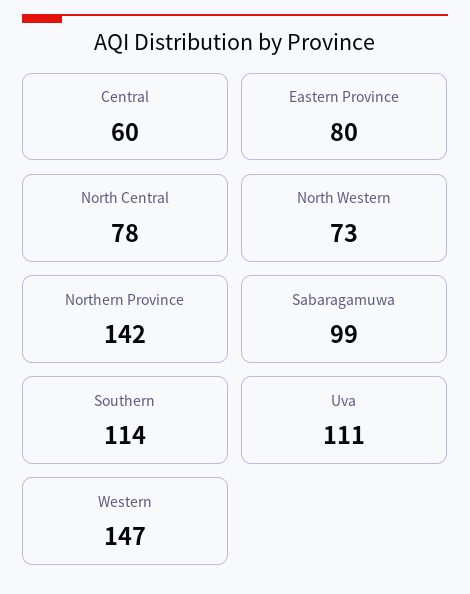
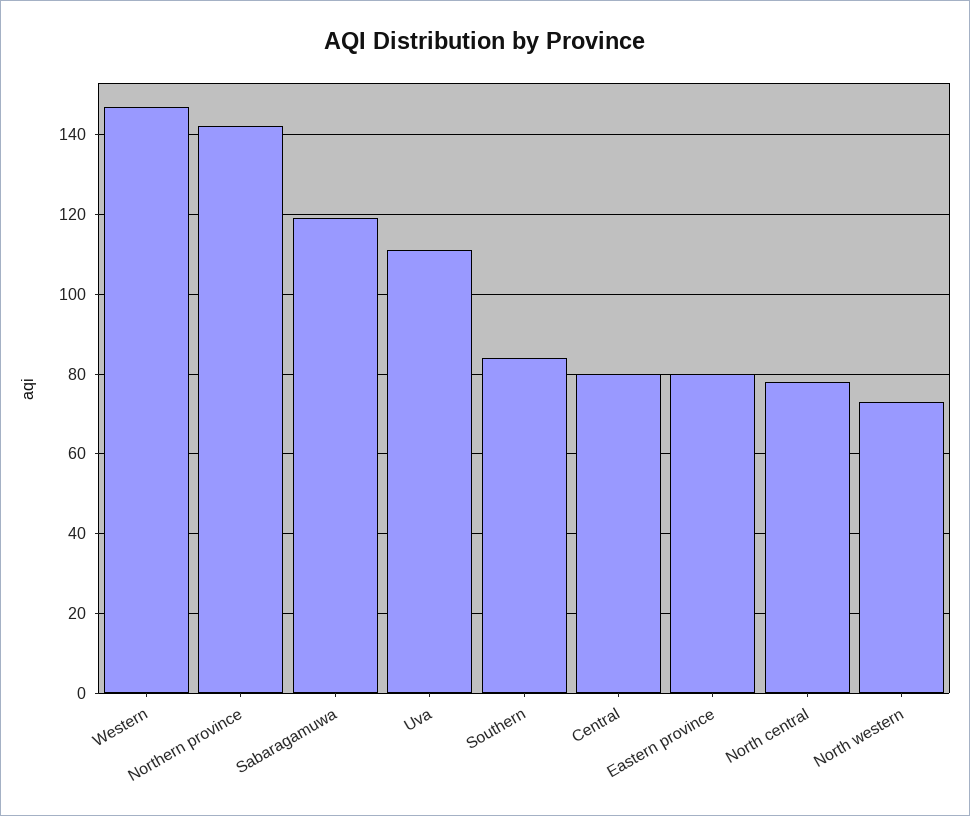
Central: 60 -> 80
Sabaragamuwa: 99 -> 120
Southern: 114 -> 85

